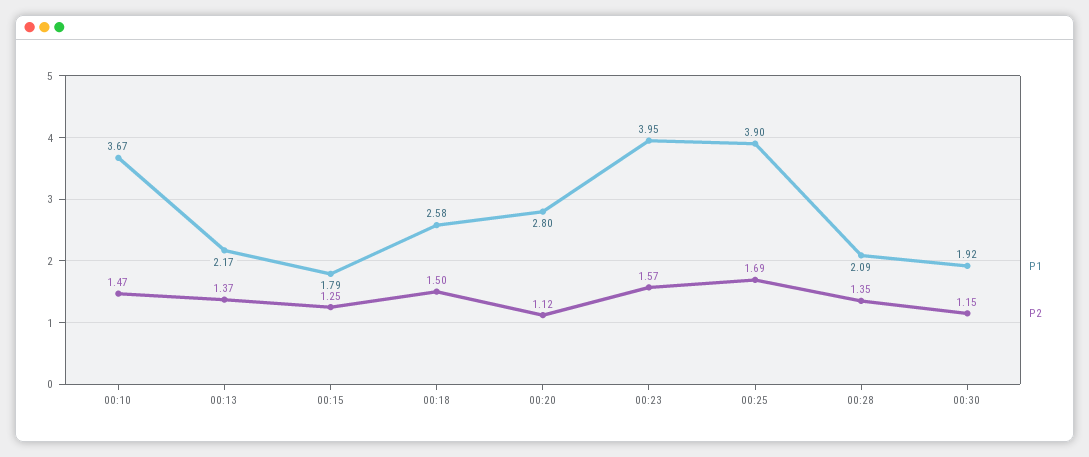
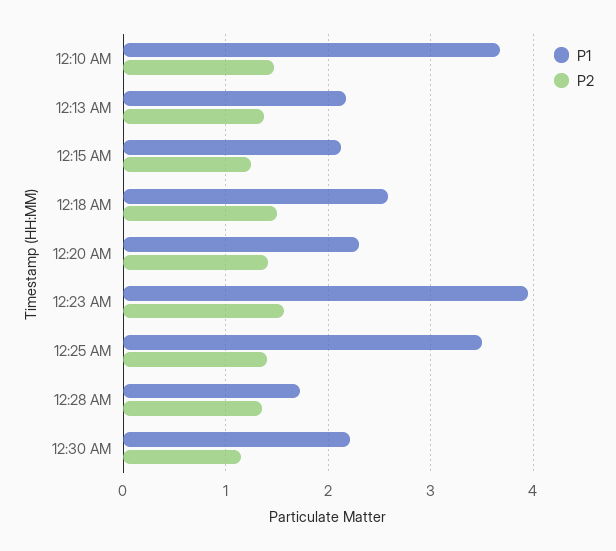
P1, 00:15: 1.79 -> 2.1
P1, 00:20: 2.8 -> 2.3
P2, 00:20: 1.12 -> 1.4
P1, 00:25: 3.9 -> 3.5
P2, 00:25: 1.69 -> 1.4
P1, 00:28: 2.09 -> 1.7
P1, 00:30: 1.92 -> 2.2

